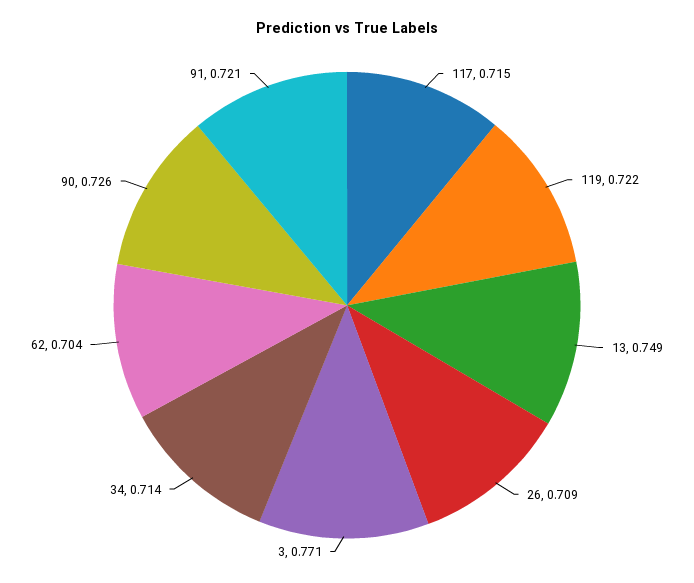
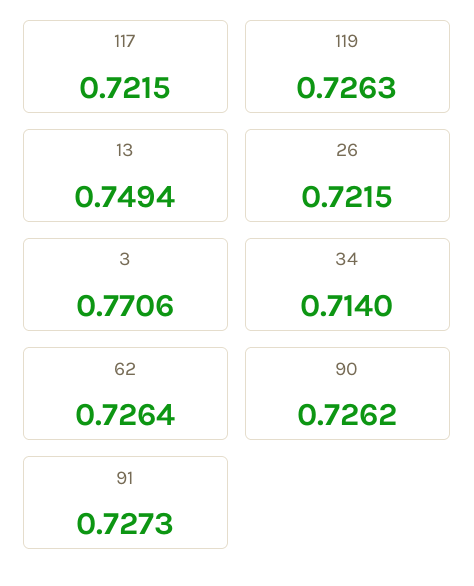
117: 0.715 -> 0.7215
119: 0.722 -> 0.7263
26: 0.709 -> 0.7215
62: 0.704 -> 0.7264
91: 0.721 -> 0.7273

